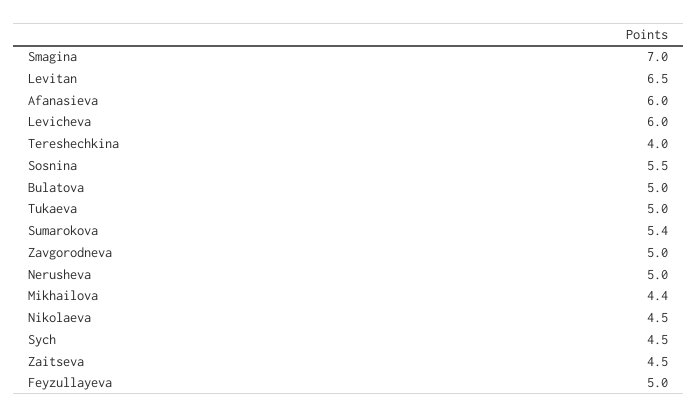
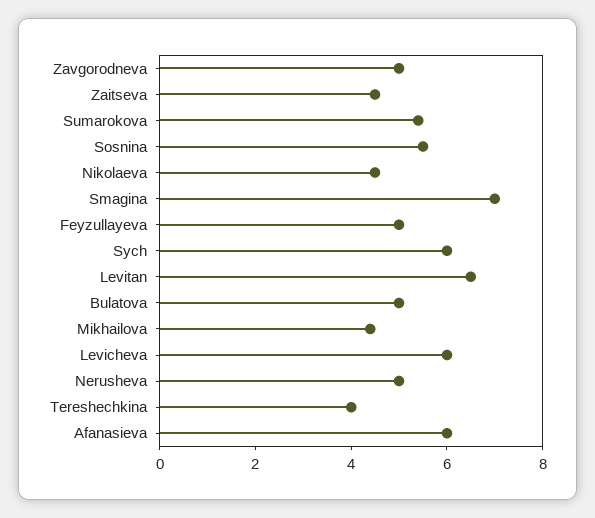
Tukaeva: 5 -> none
Sych: 4.5 -> 6

